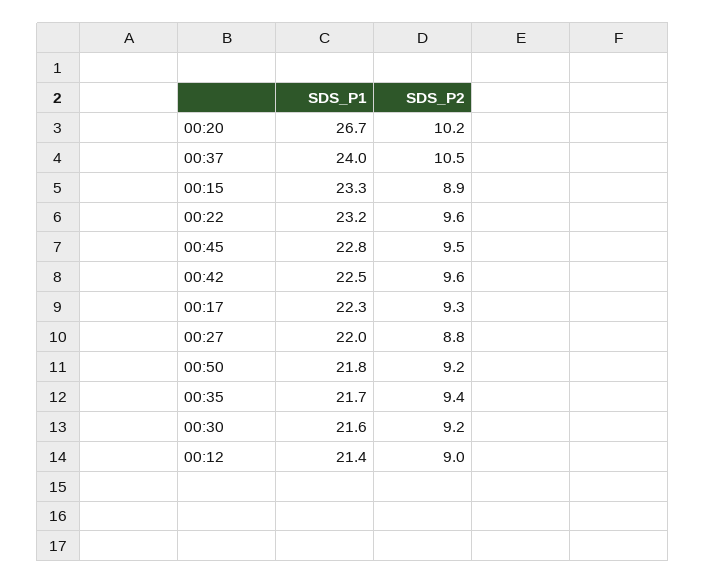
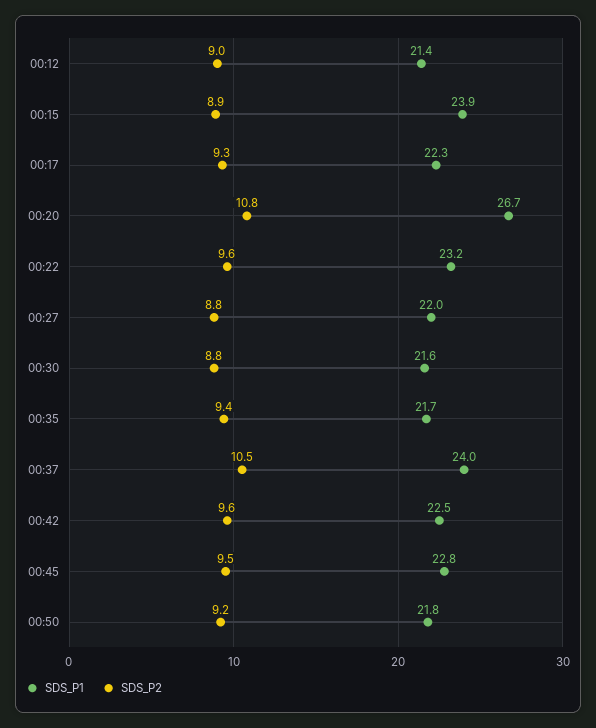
SDS_P2, 00:20: 10.2 -> 10.8
SDS_P1, 00:15: 23.3 -> 23.9
SDS_P2, 00:30: 9.2 -> 8.8

